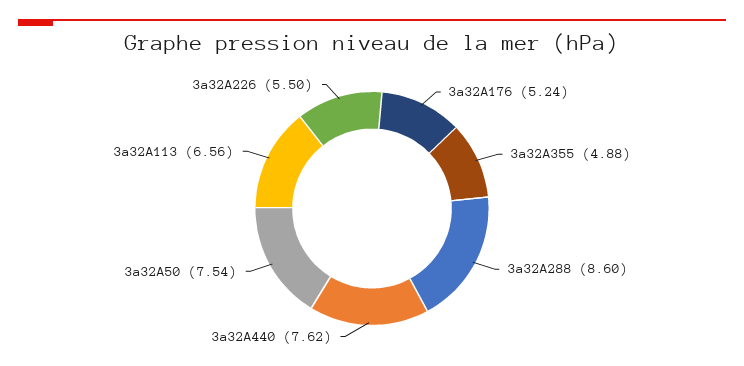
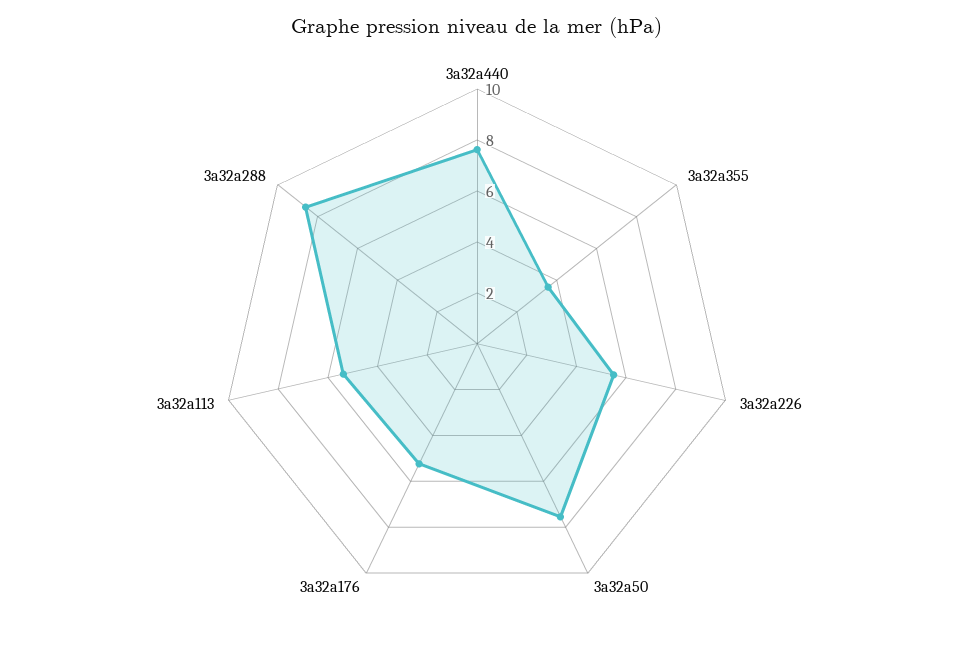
3a32A355: 4.88 -> 3.5
3a32A113: 6.56 -> 5.5

